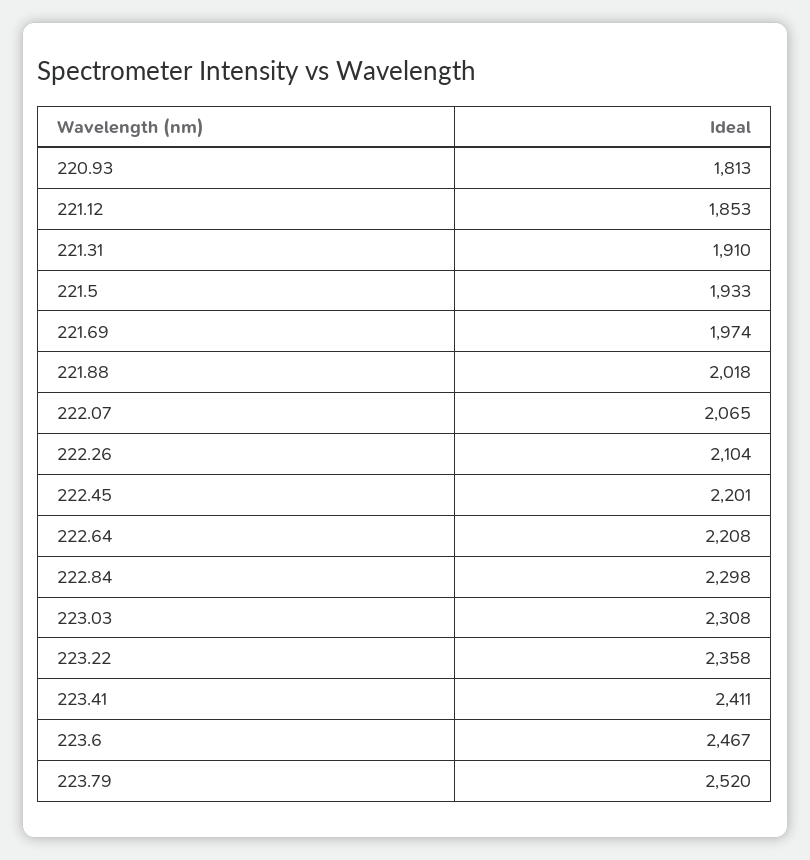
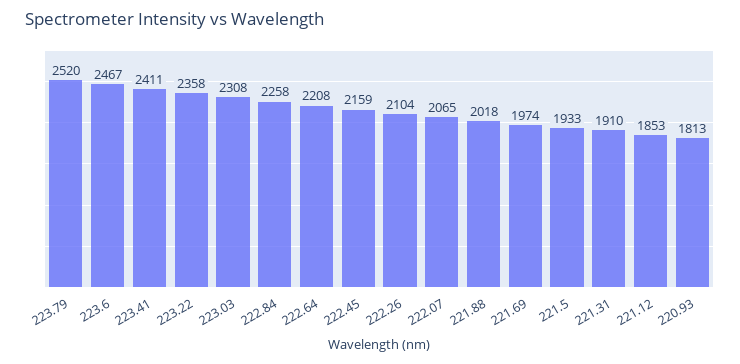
222.45: 2201 -> 2159
222.84: 2298 -> 2258

